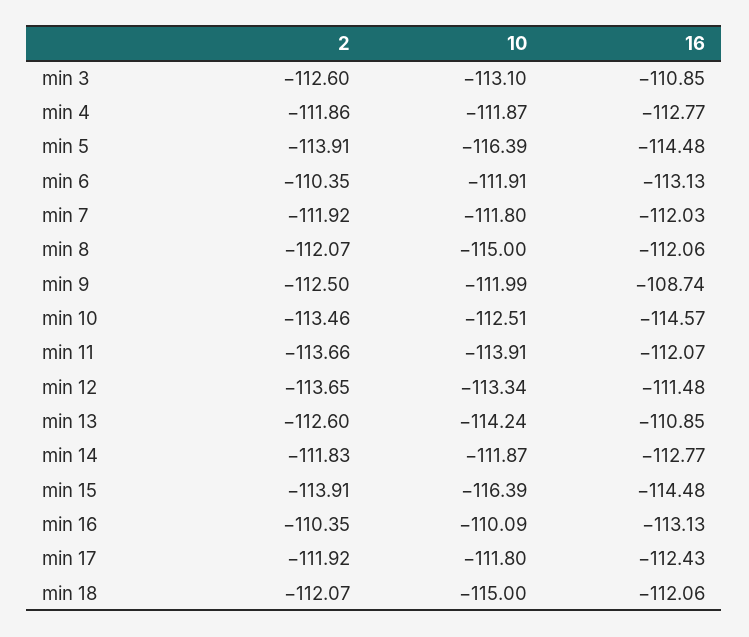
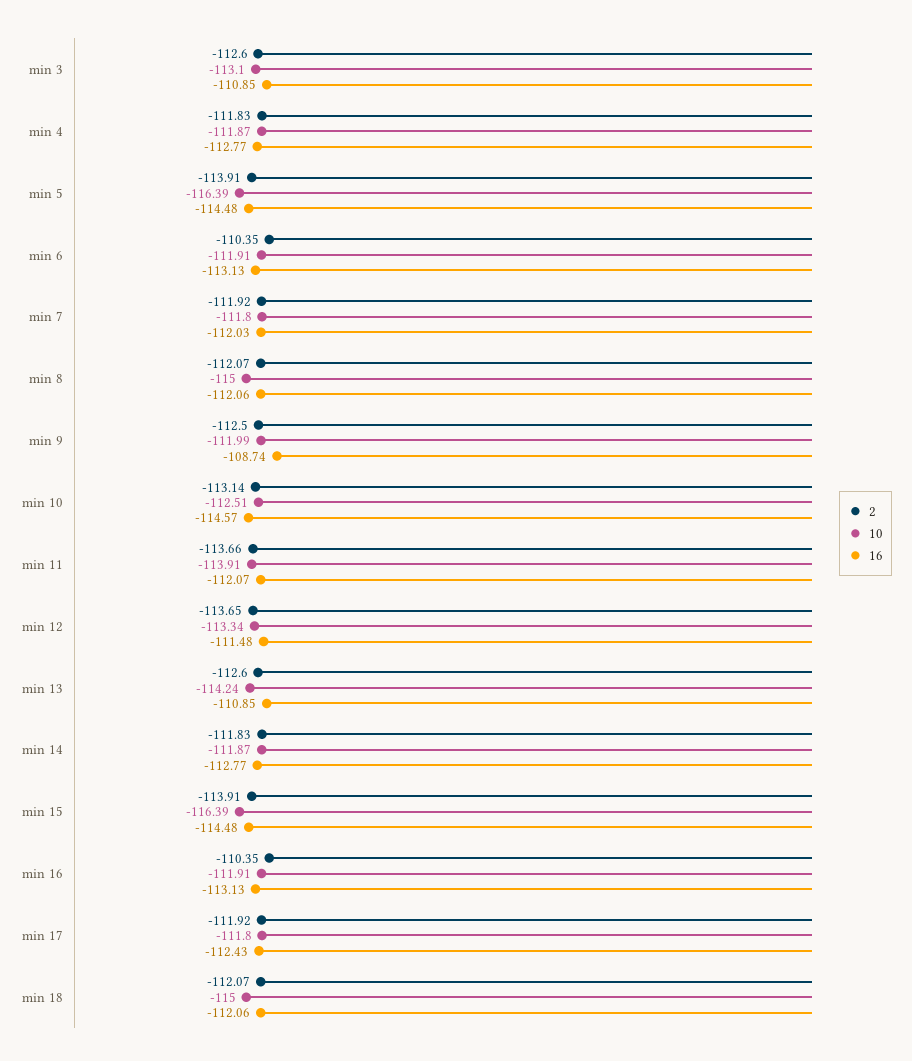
2, min 4: -111.86 -> -111.83
2, min 10: -113.46 -> -113.14
10, min 16: -110.09 -> -111.91

